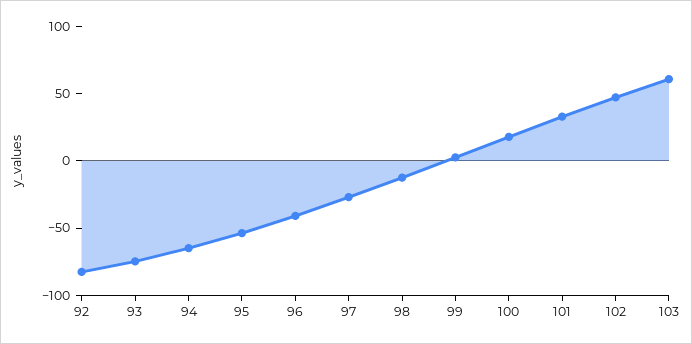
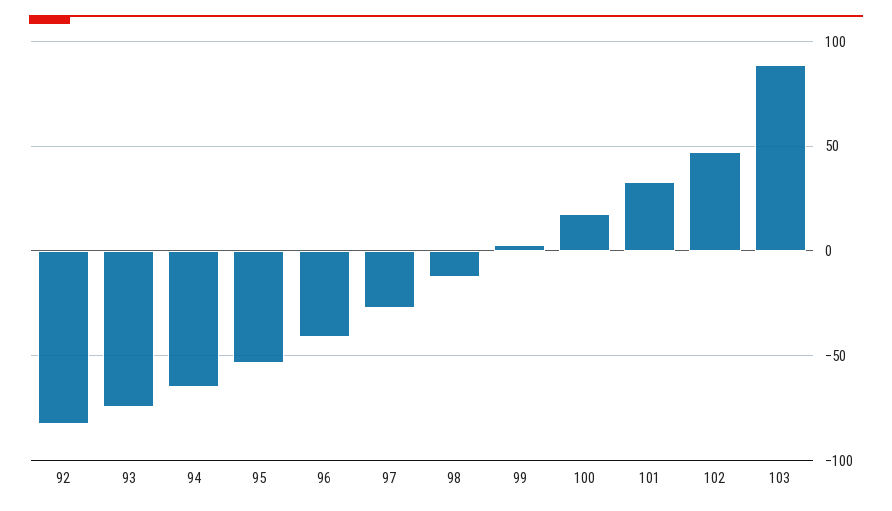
103: 60 -> 90

